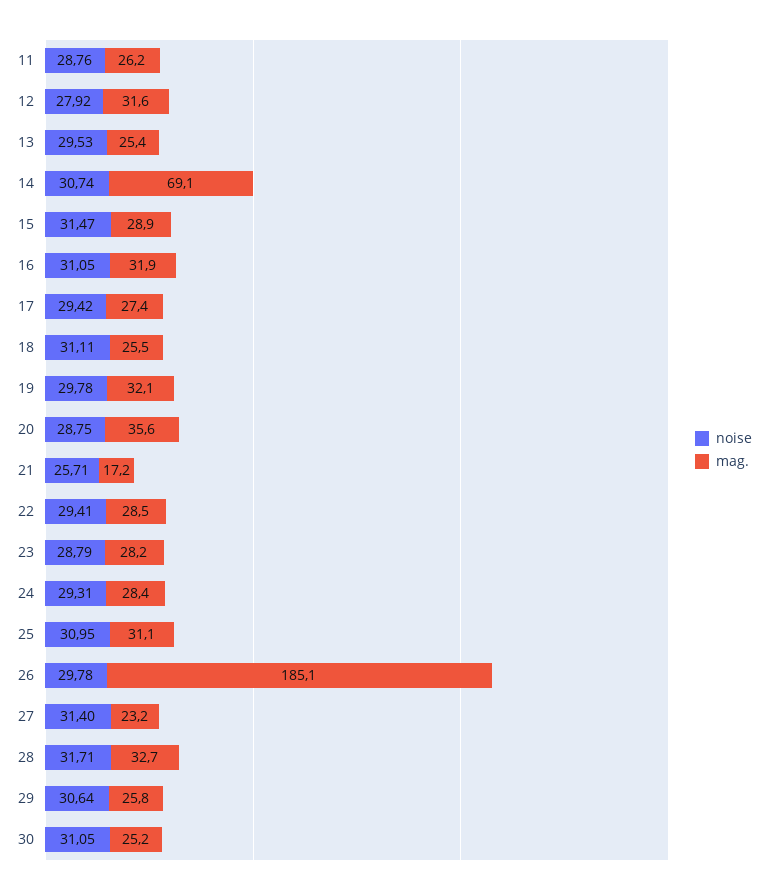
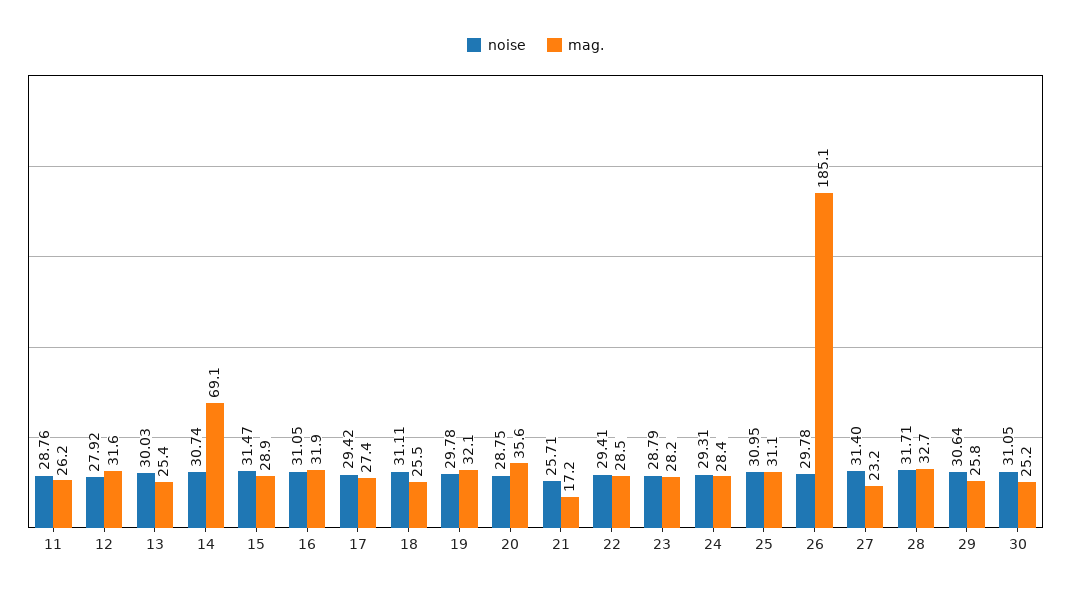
noise, 13: 29.53 -> 30.03

